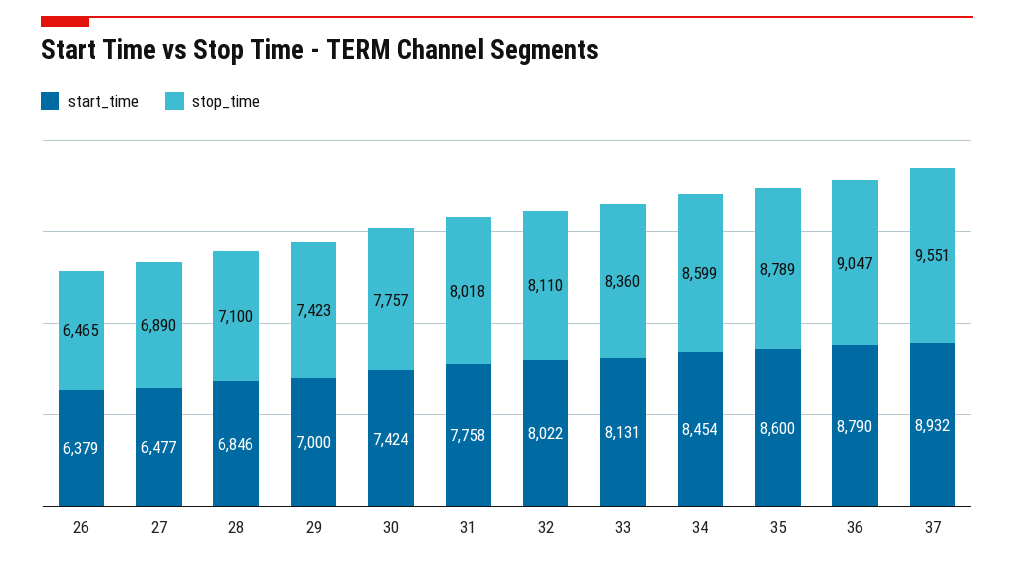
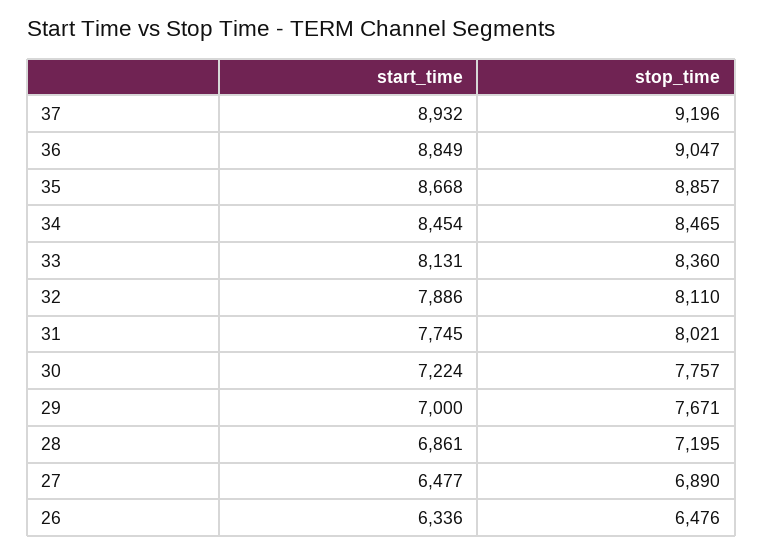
start_time, 26: 6379 -> 6336
stop_time, 26: 6465 -> 6476
start_time, 28: 6846 -> 6861
stop_time, 28: 7100 -> 7195
stop_time, 29: 7423 -> 7671
start_time, 30: 7424 -> 7224
start_time, 31: 7758 -> 7745
stop_time, 31: 8018 -> 8021
start_time, 32: 8022 -> 7886
stop_time, 34: 8599 -> 8465
start_time, 35: 8600 -> 8668
stop_time, 35: 8789 -> 8857
start_time, 36: 8790 -> 8849
stop_time, 37: 9551 -> 9196

